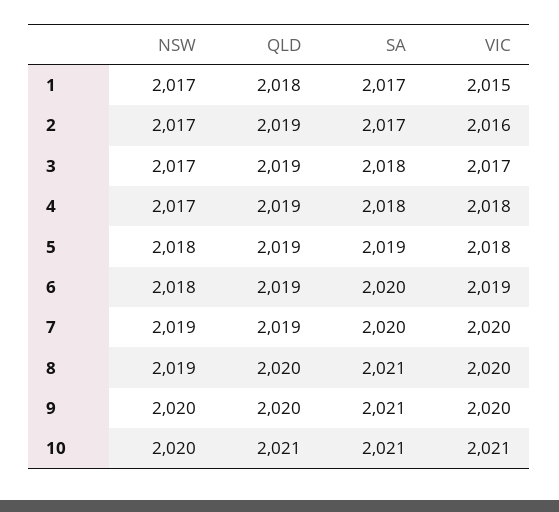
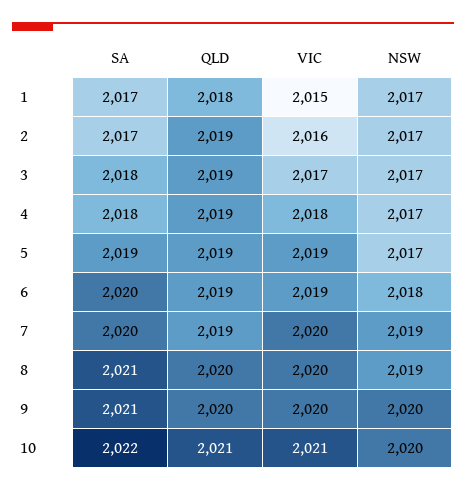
NSW, 5: 2018 -> 2017
VIC, 5: 2018 -> 2019
SA, 10: 2021 -> 2022

